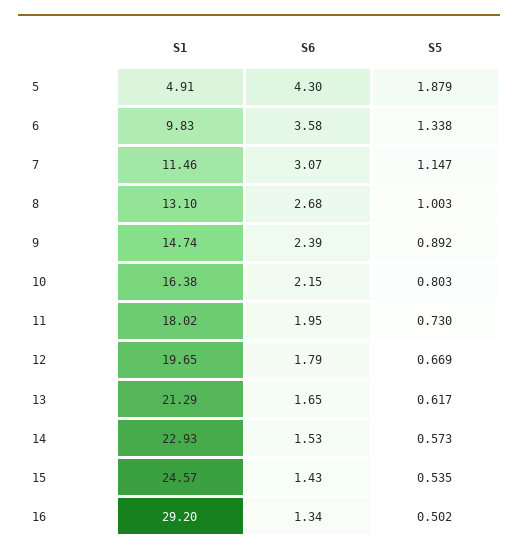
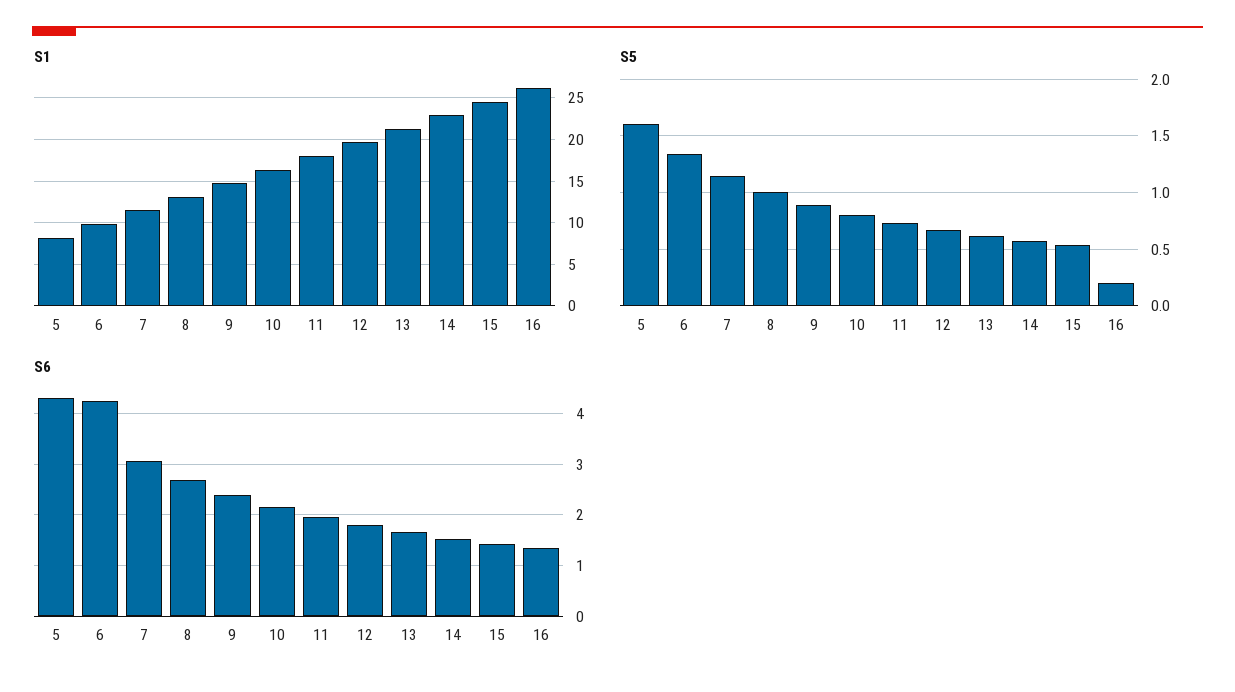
S1, 5: 4.91 -> 8
S5, 5: 1.879 -> 1.6
S6, 6: 3.58 -> 4.2
S1, 16: 29.2 -> 26
S5, 16: 0.502 -> 0.2

